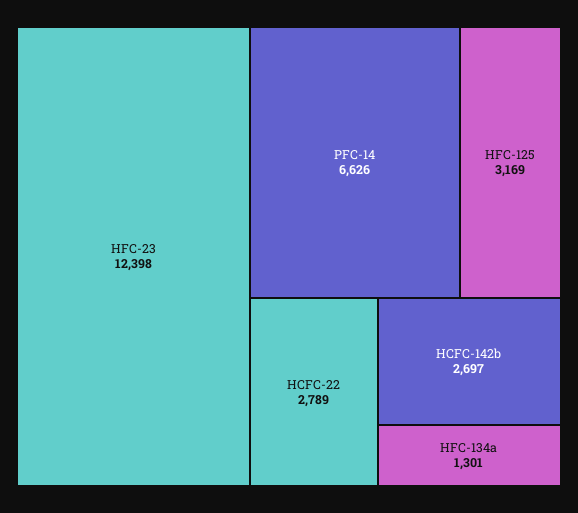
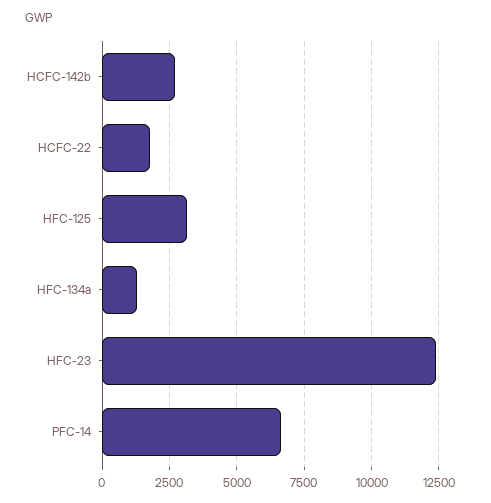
HCFC-22: 2789 -> 1750

